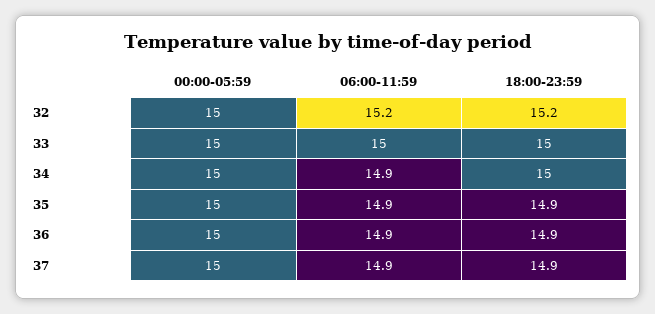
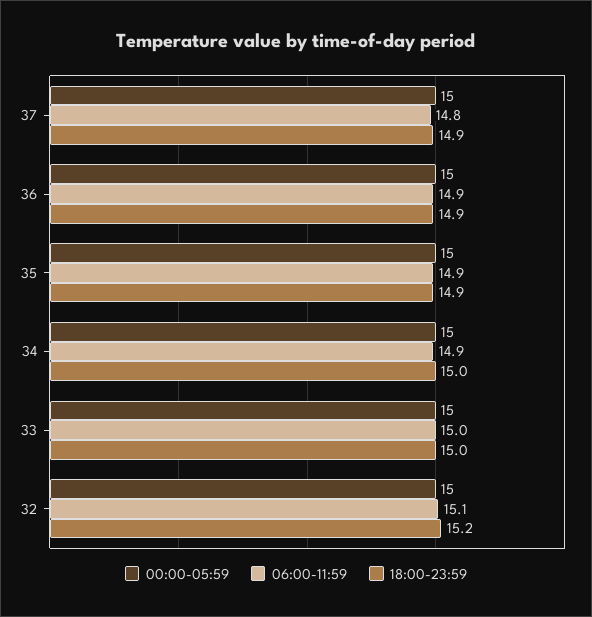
06:00-11:59, 32: 15.2 -> 15.1
06:00-11:59, 37: 14.9 -> 14.8

